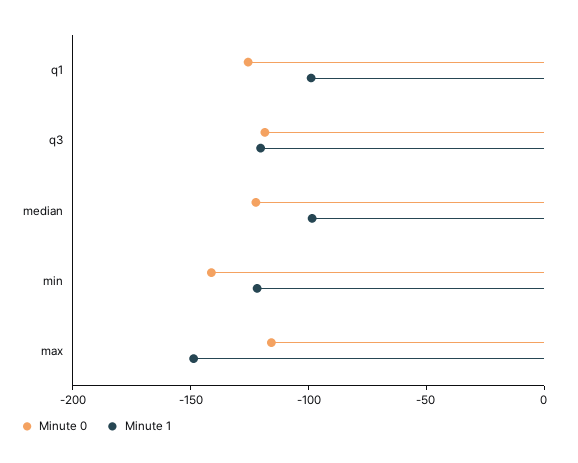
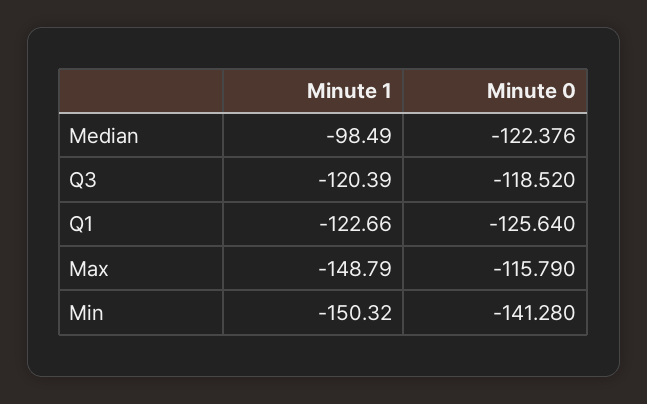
Minute 1, q1: -100 -> -122.66
Minute 1, min: -120 -> -150.32

